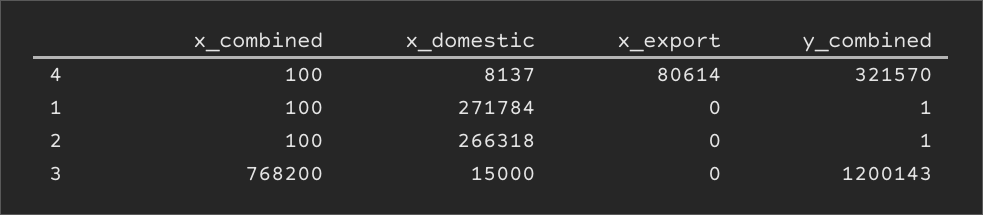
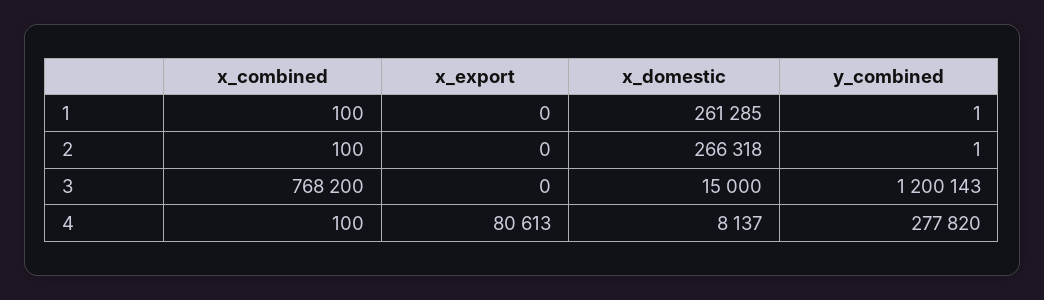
x_export, 4: 80614 -> 80613
y_combined, 4: 321570 -> 277820
x_domestic, 1: 271784 -> 261285

